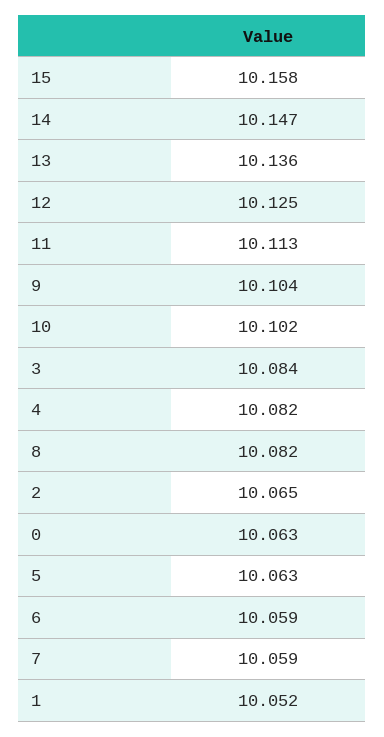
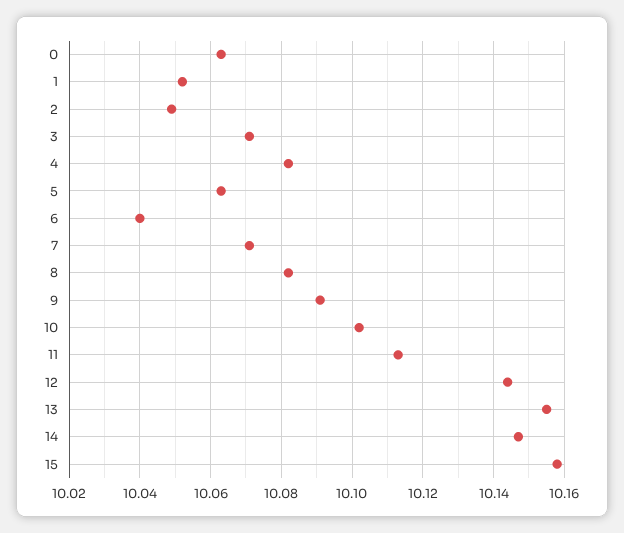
13: 10.136 -> 10.155
12: 10.125 -> 10.145
9: 10.104 -> 10.09
3: 10.084 -> 10.07
2: 10.065 -> 10.05
6: 10.059 -> 10.04
7: 10.059 -> 10.07

